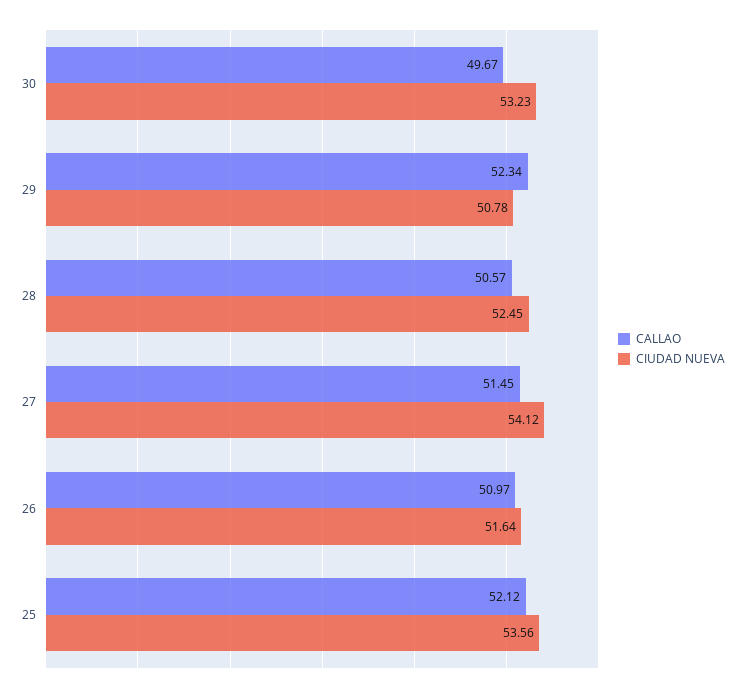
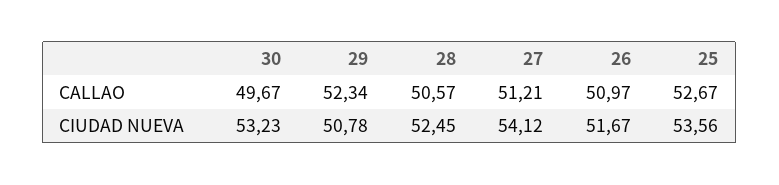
CALLAO, 27: 51.45 -> 51.21
CIUDAD NUEVA, 26: 51.64 -> 51.67
CALLAO, 25: 52.12 -> 52.67

